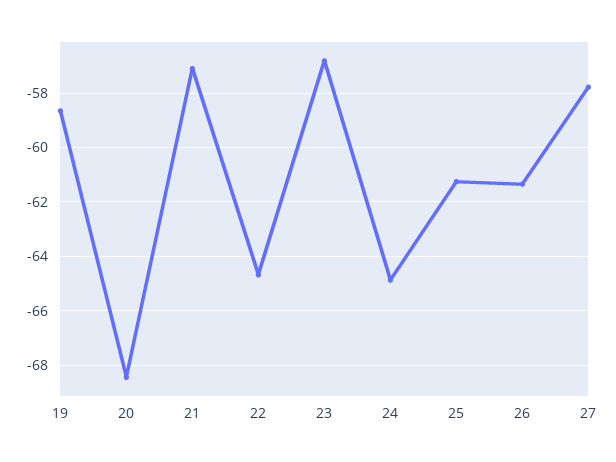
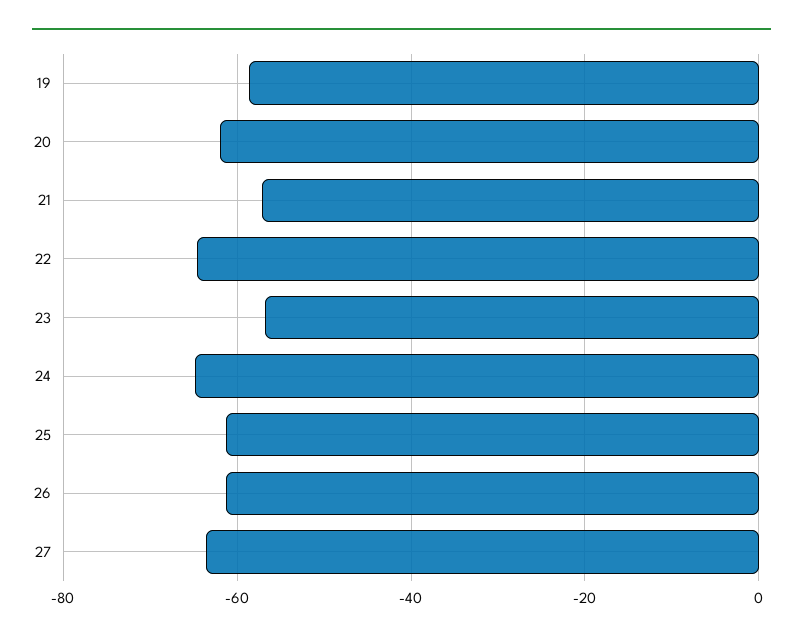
20: -68.5 -> -62
27: -57.75 -> -64

